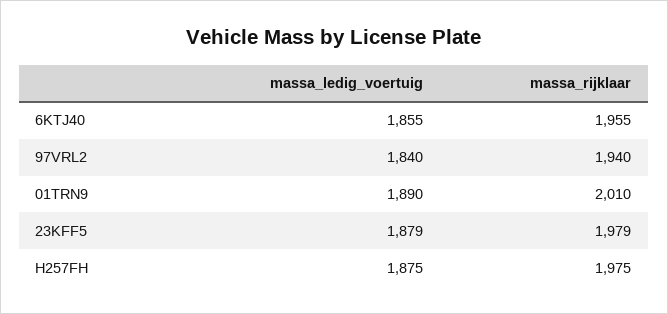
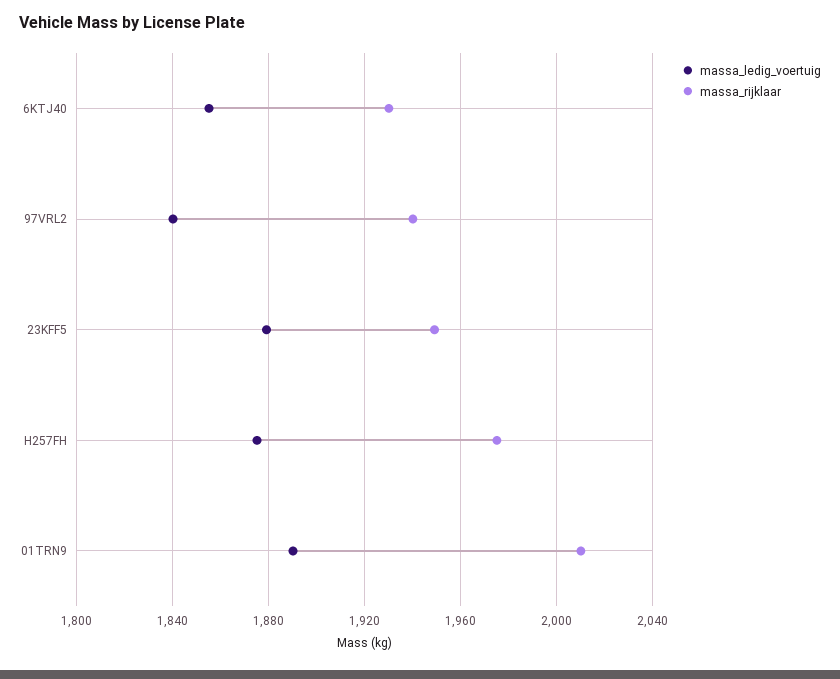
massa_rijklaar, 6KTJ40: 1955 -> 1930
massa_rijklaar, 23KFF5: 1979 -> 1950

